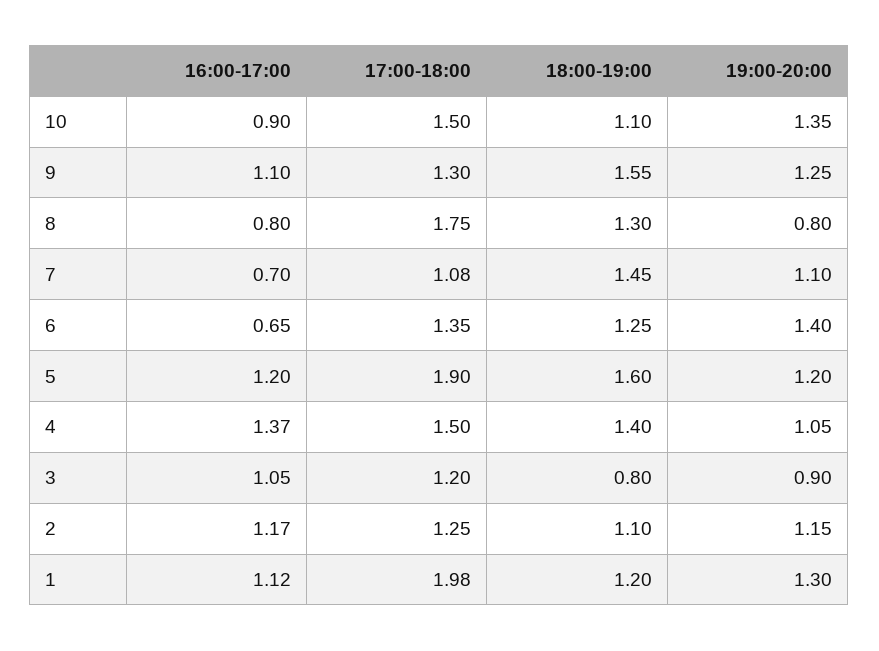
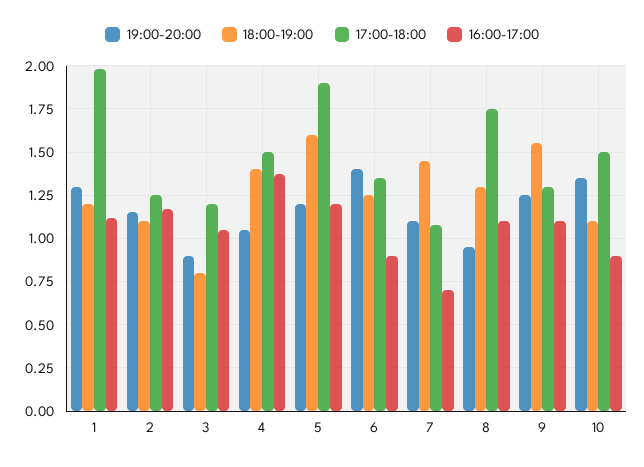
16:00-17:00, 8: 0.8 -> 1.1
19:00-20:00, 8: 0.8 -> 0.95
16:00-17:00, 6: 0.65 -> 0.9

